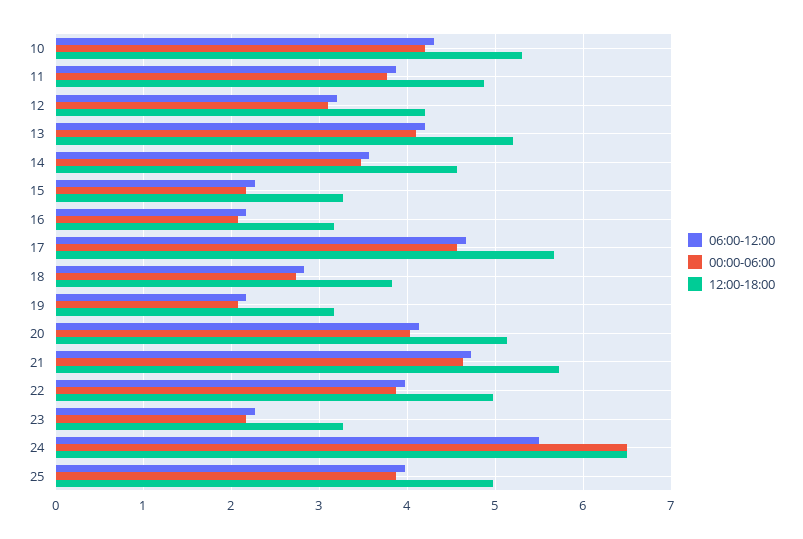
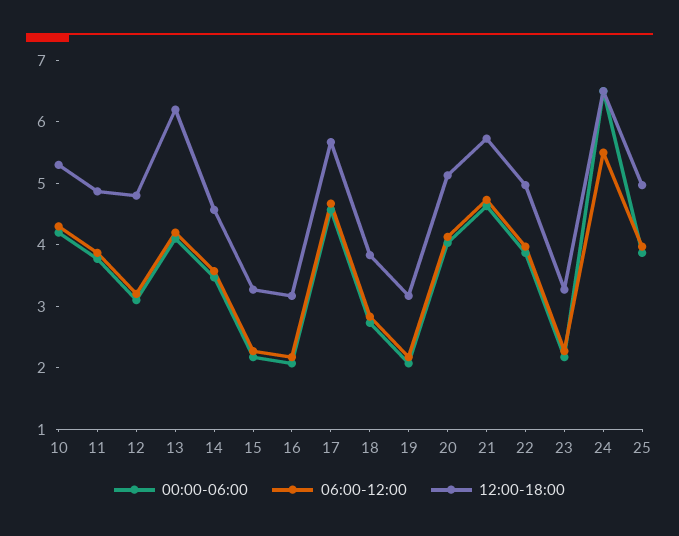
12:00-18:00, 12: 4.2 -> 4.8
12:00-18:00, 13: 5.2 -> 6.2

